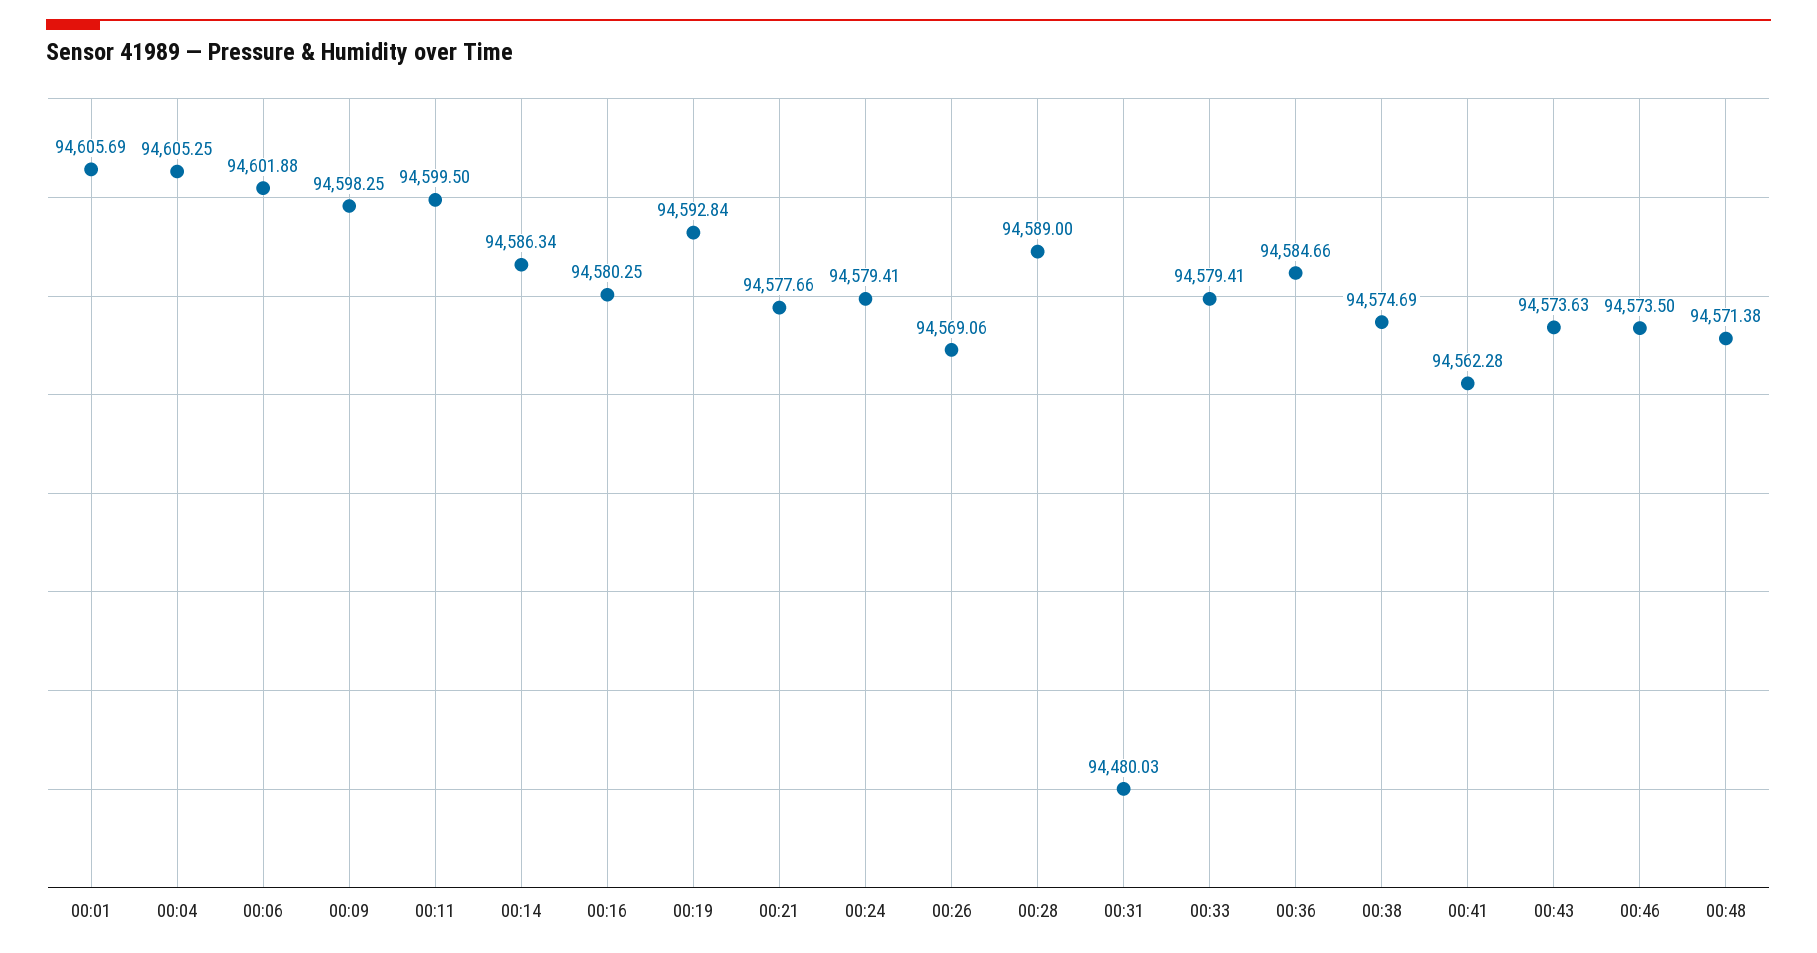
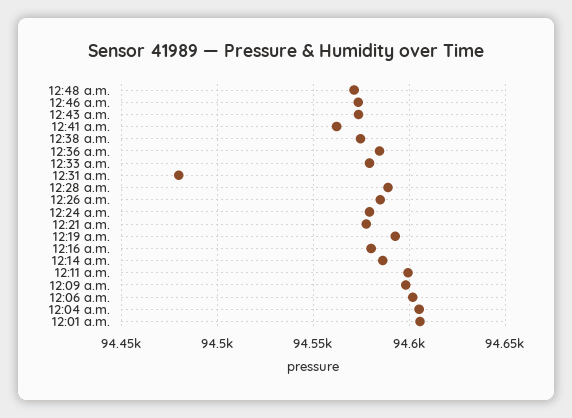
00:26: 94569.06 -> 94585

